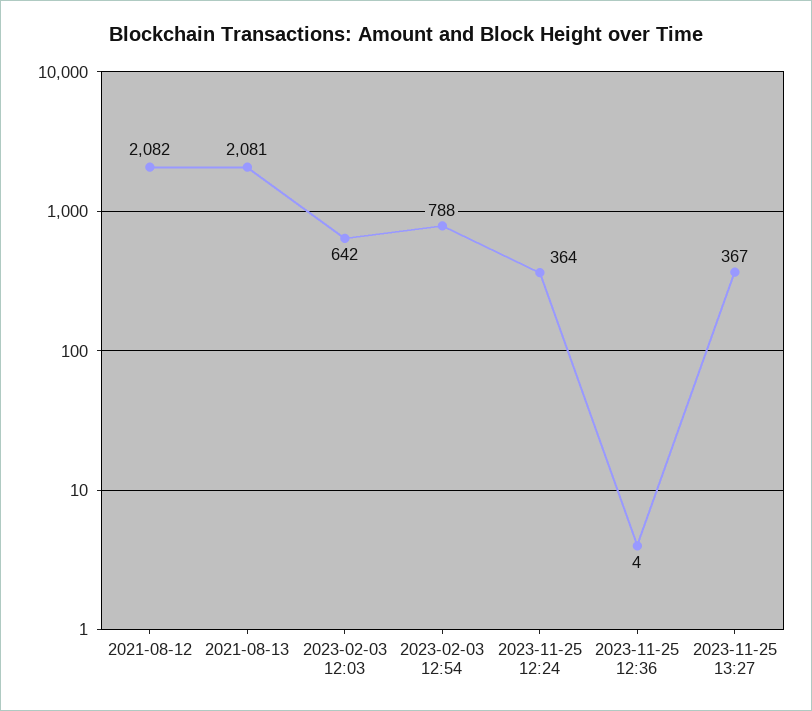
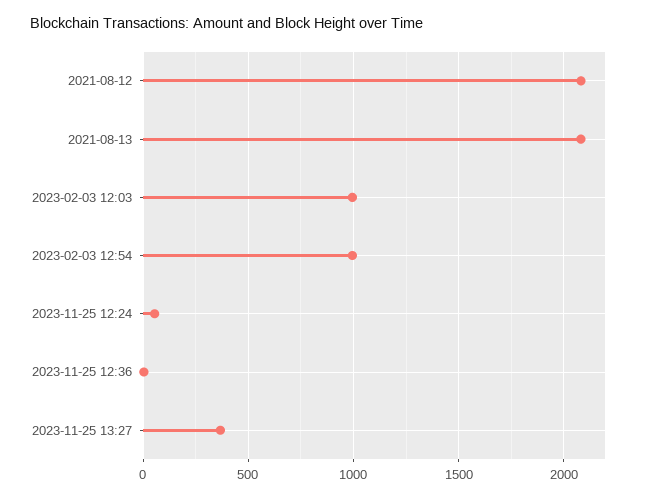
2023-02-03 12:03: 642 -> 1000
2023-02-03 12:54: 788 -> 1000
2023-11-25 12:24: 364 -> 50

